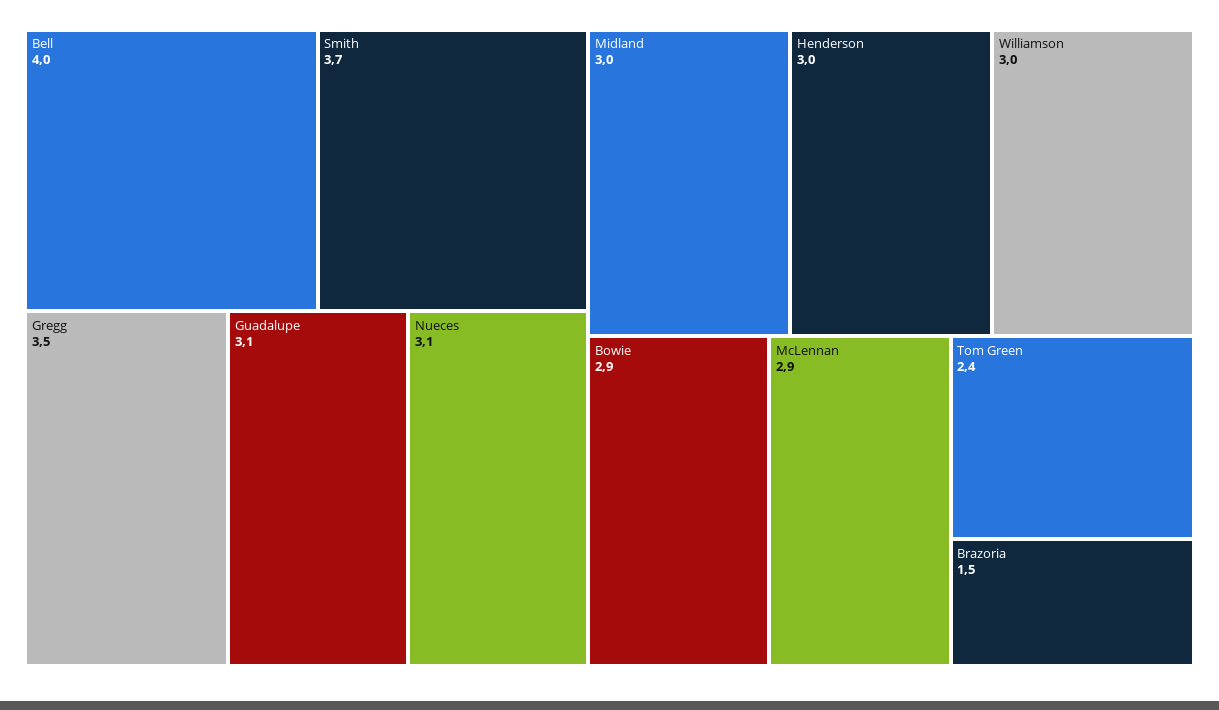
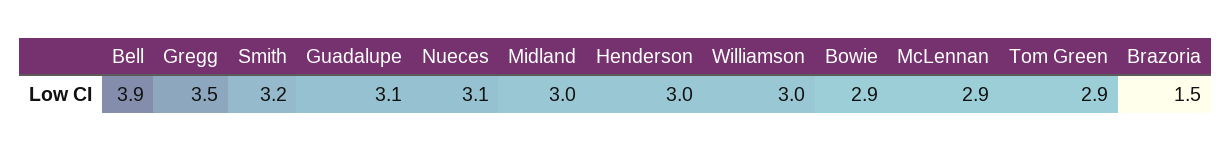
Bell: 4 -> 3.9
Smith: 3.7 -> 3.2
Tom Green: 2.4 -> 2.9

